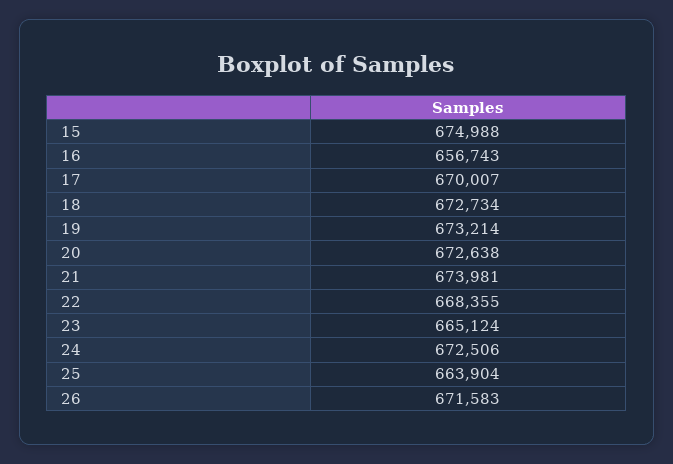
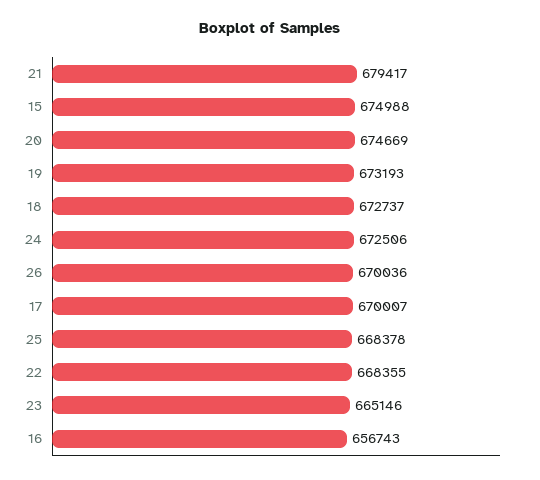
18: 672734 -> 672737
19: 673214 -> 673193
20: 672638 -> 674669
21: 673981 -> 679417
23: 665124 -> 665146
25: 663904 -> 668378
26: 671583 -> 670036

